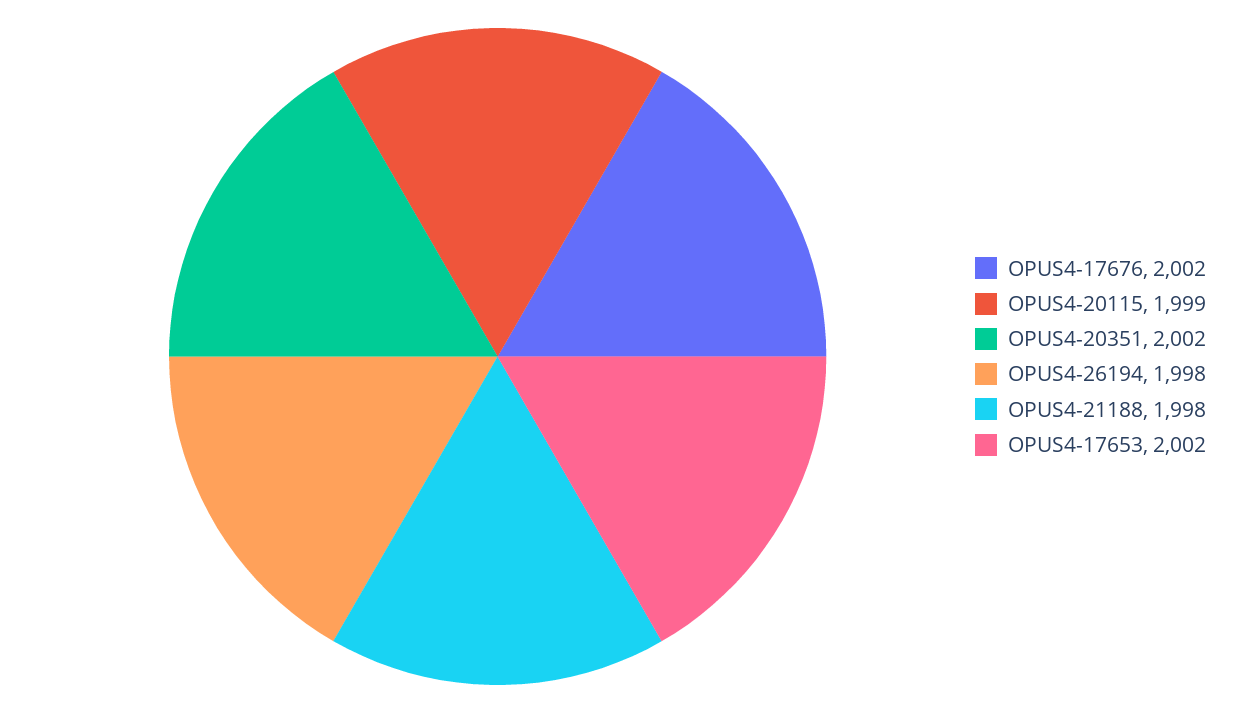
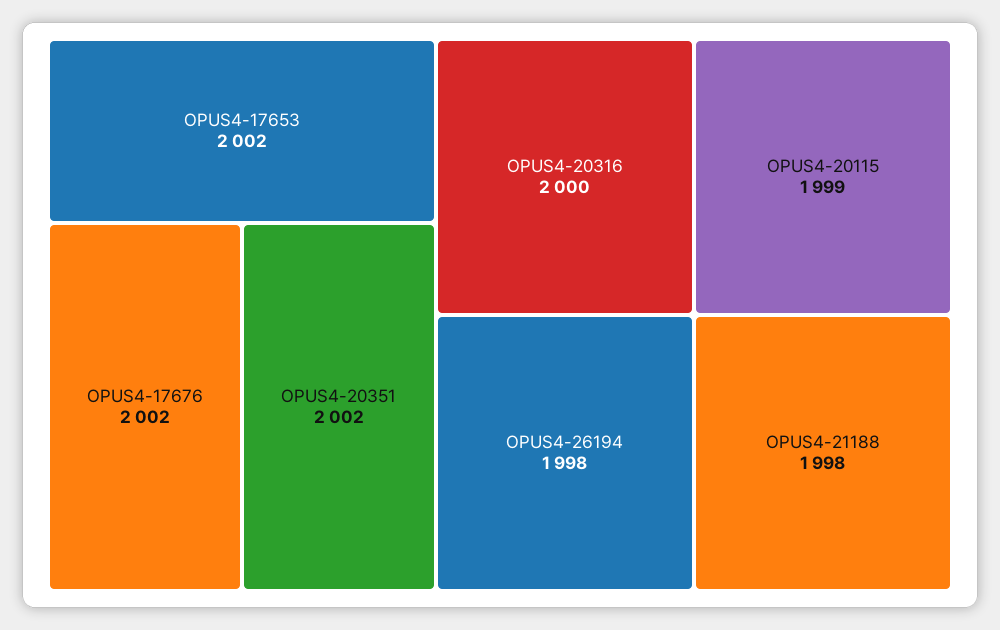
OPUS4-20316: none -> 2000

